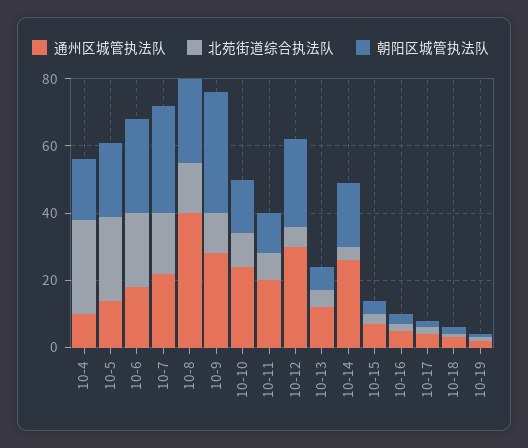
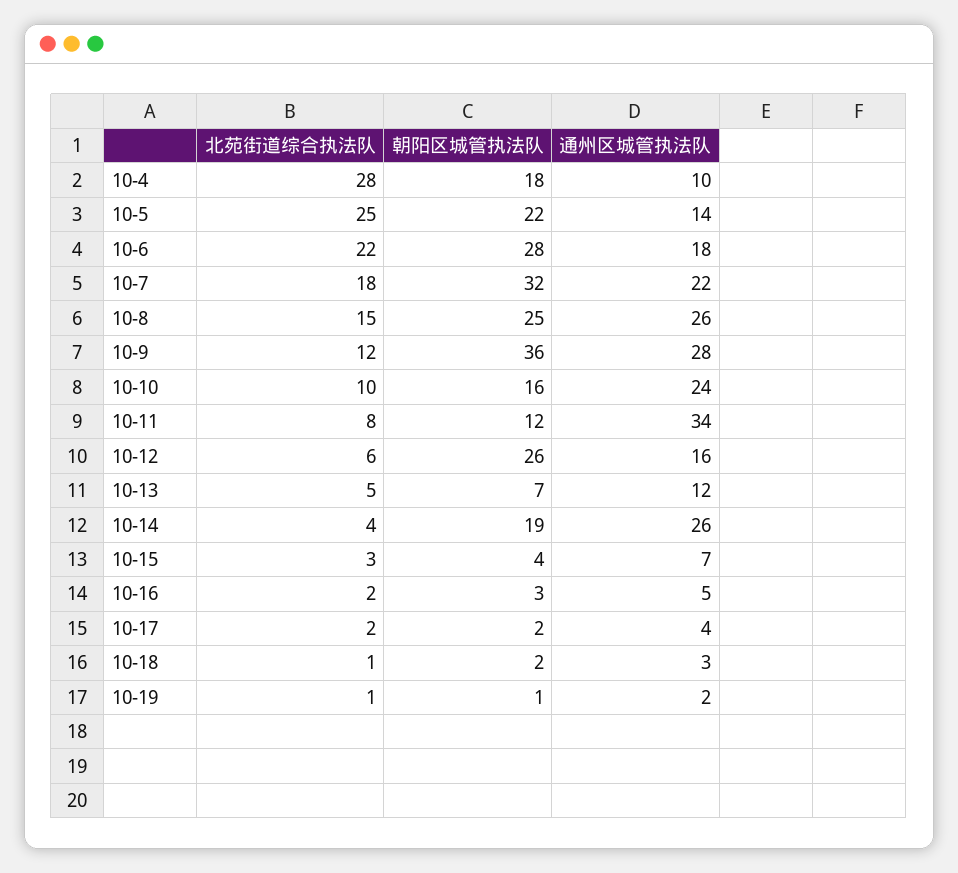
通州区城管执法队, 10-8: 40 -> 26
通州区城管执法队, 10-11: 20 -> 34
通州区城管执法队, 10-12: 30 -> 16

